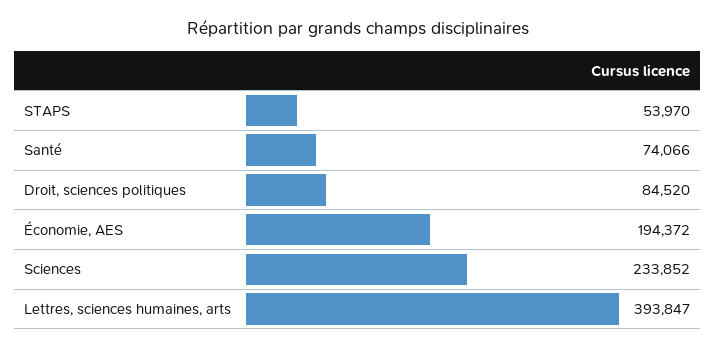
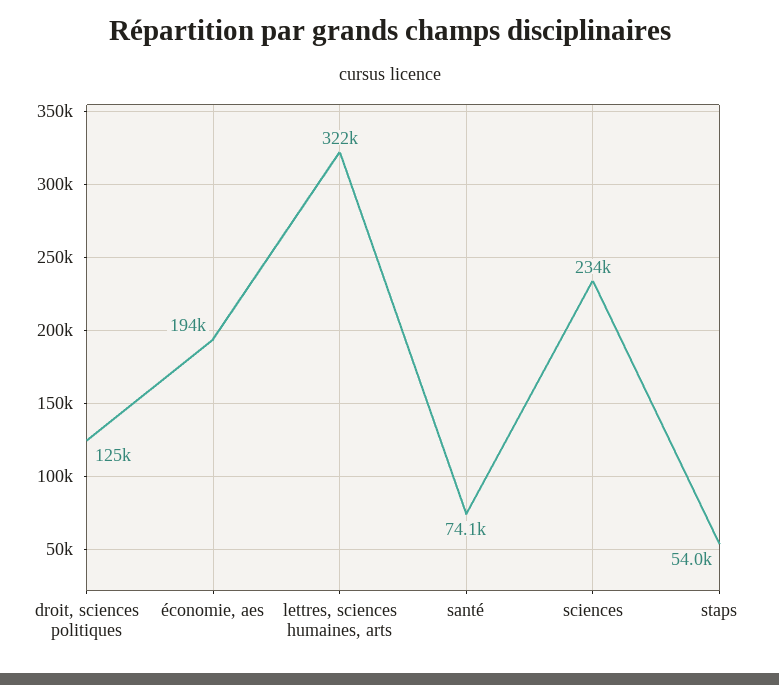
Droit, sciences politiques: 84520 -> 125000
Lettres, sciences humaines, arts: 393847 -> 322000

